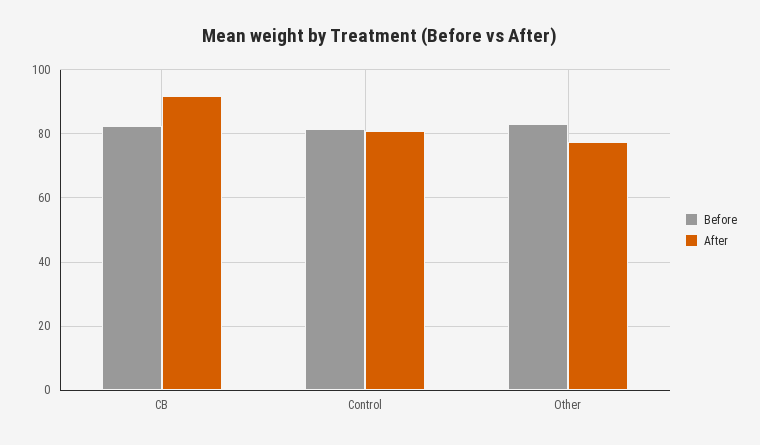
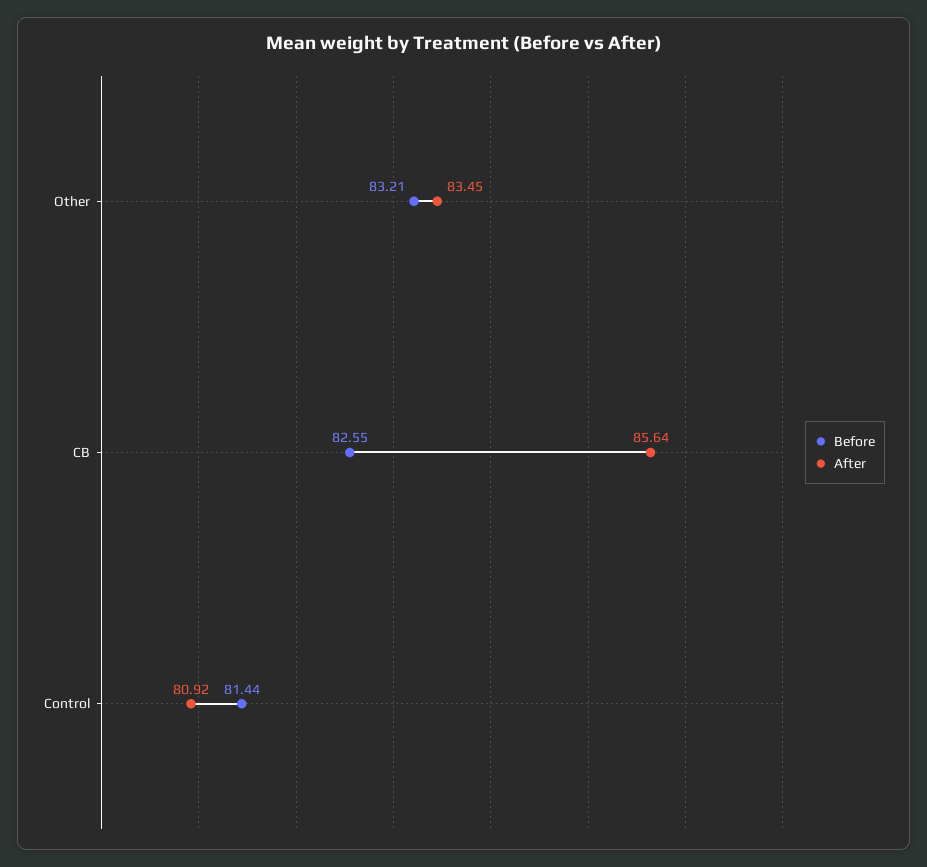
After, CB: 92 -> 85.64
After, Other: 78 -> 83.45

